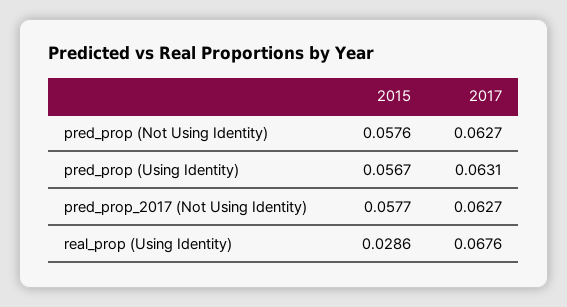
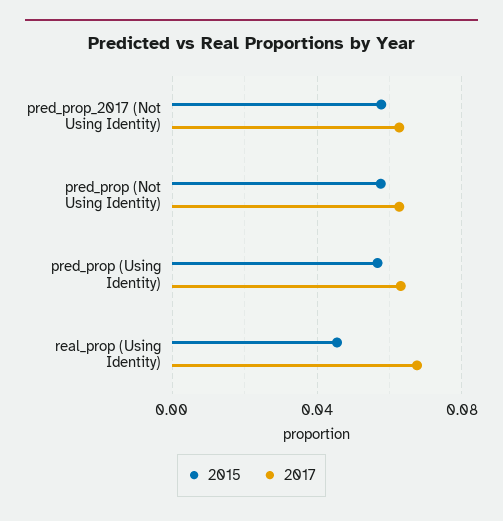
2015, real_prop (Using Identity): 0.0286 -> 0.045

